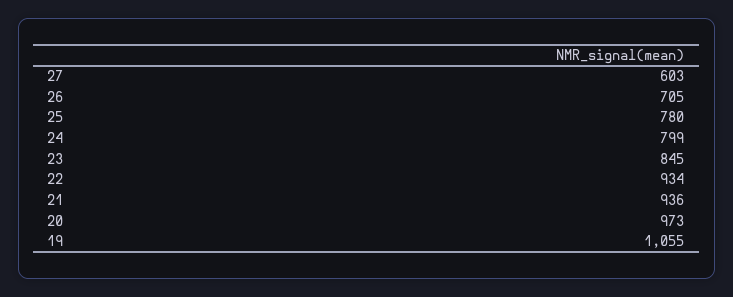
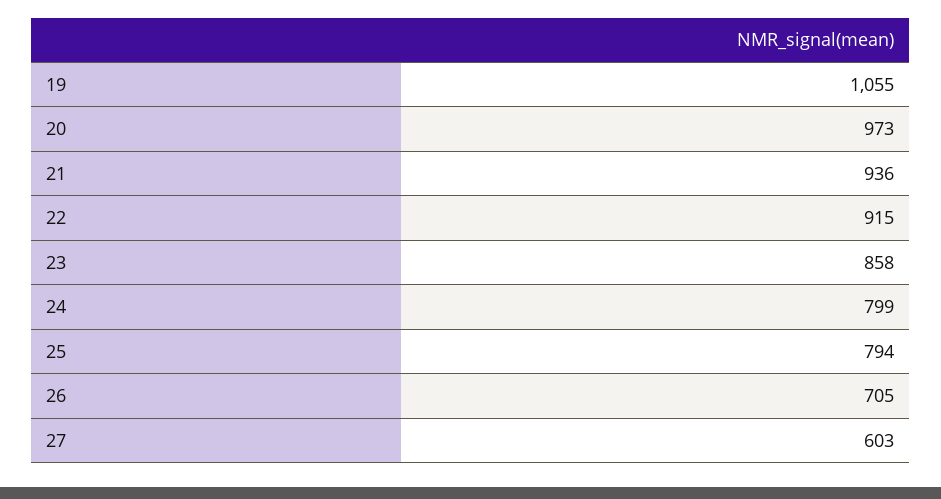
25: 780 -> 794
23: 845 -> 858
22: 934 -> 915

